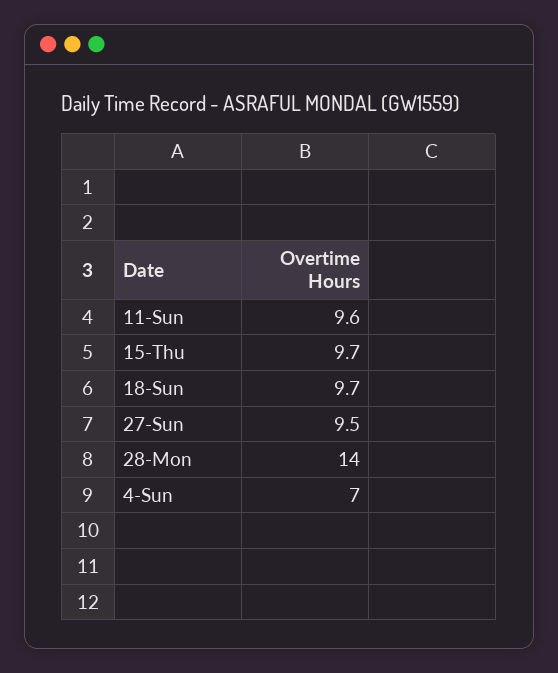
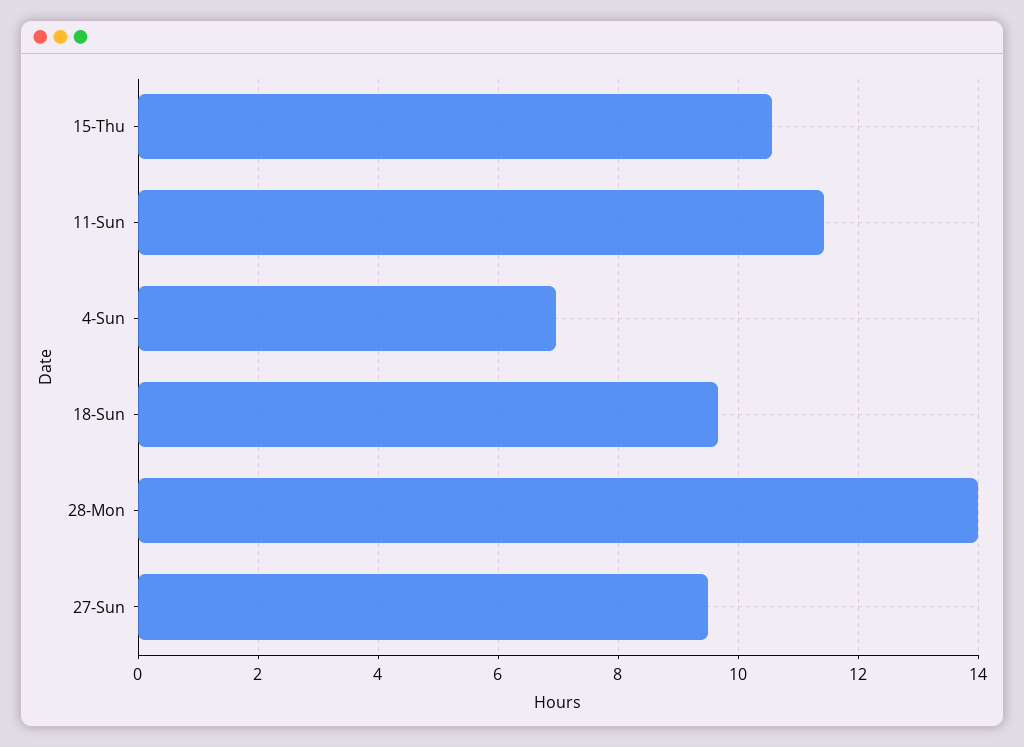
11-Sun: 9.6 -> 11.4
15-Thu: 9.7 -> 10.6

